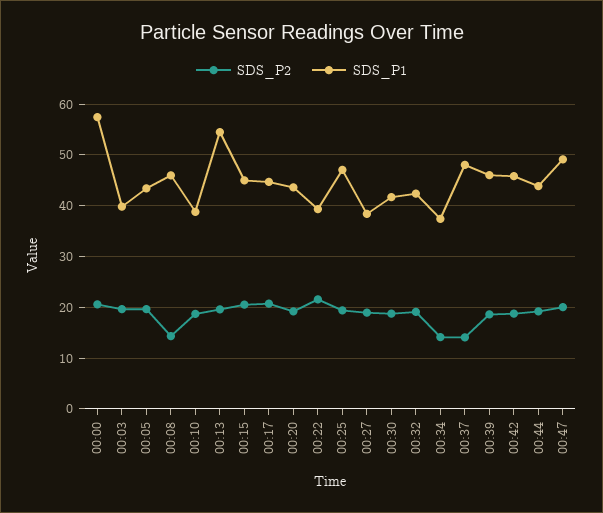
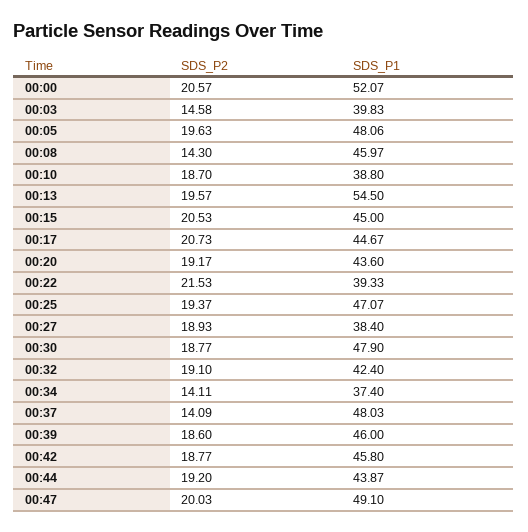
SDS_P1, 00:00: 58 -> 52.07
SDS_P2, 00:03: 20 -> 14.58
SDS_P1, 00:05: 44 -> 48.06
SDS_P1, 00:30: 42 -> 47.9

